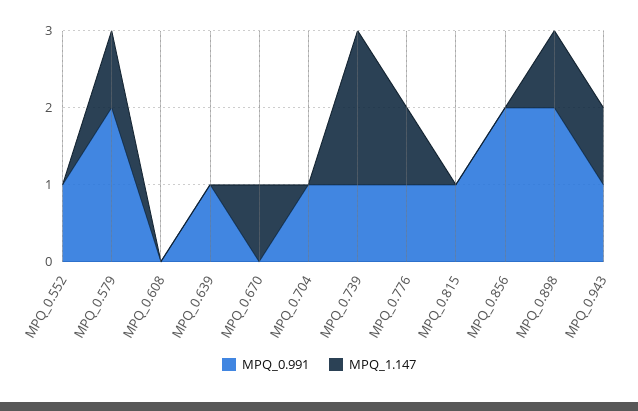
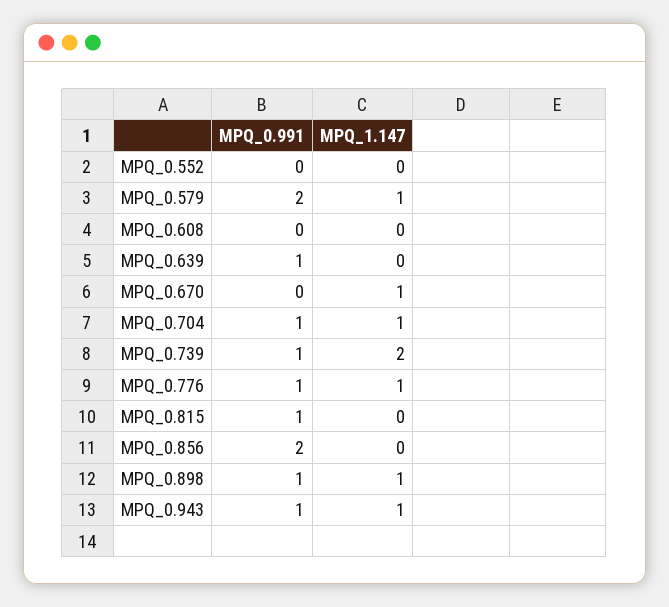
MPQ_0.991, MPQ_0.552: 1 -> 0
MPQ_1.147, MPQ_0.704: 0 -> 1
MPQ_0.991, MPQ_0.898: 2 -> 1

